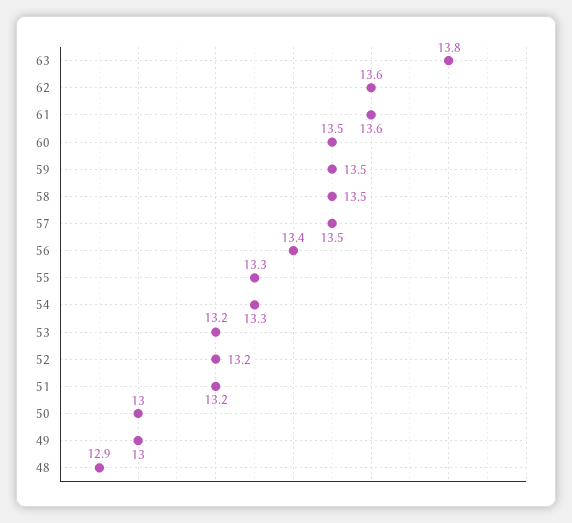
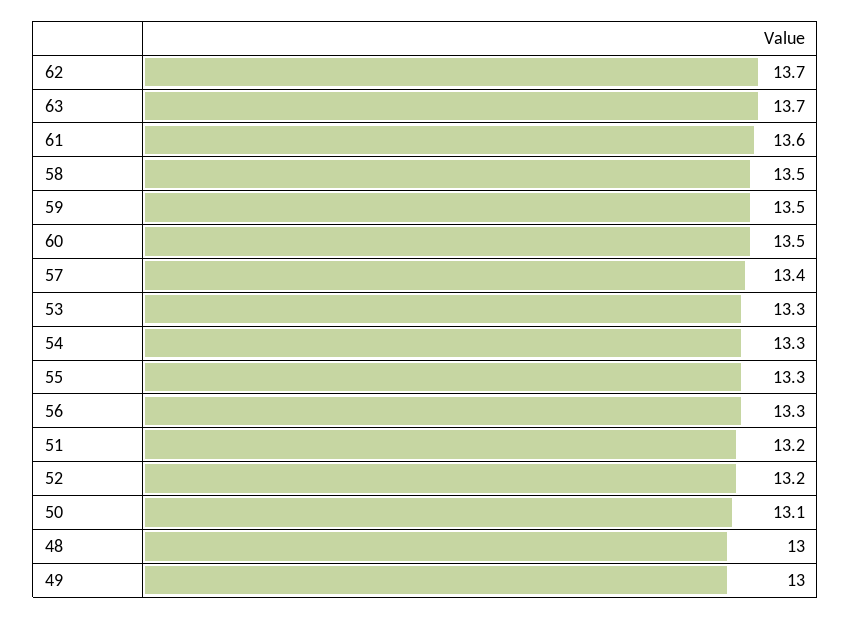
63: 13.8 -> 13.7
62: 13.6 -> 13.7
57: 13.5 -> 13.4
56: 13.4 -> 13.3
53: 13.2 -> 13.3
50: 13 -> 13.1
48: 12.9 -> 13

